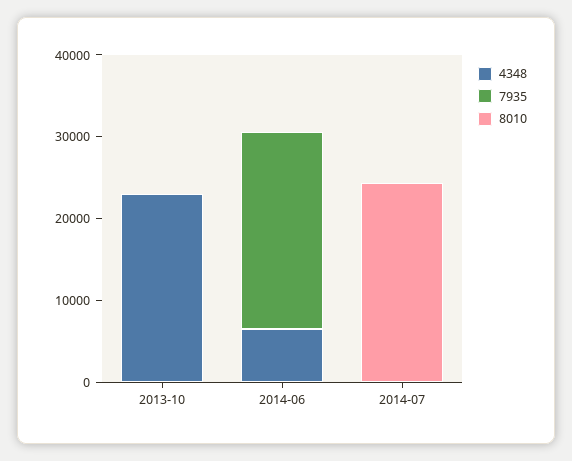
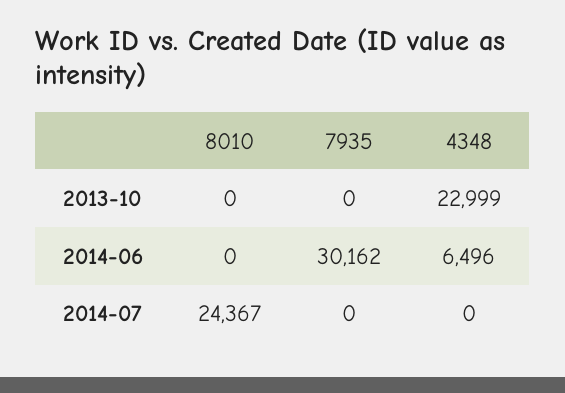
7935, 2014-06: 24000 -> 30162

